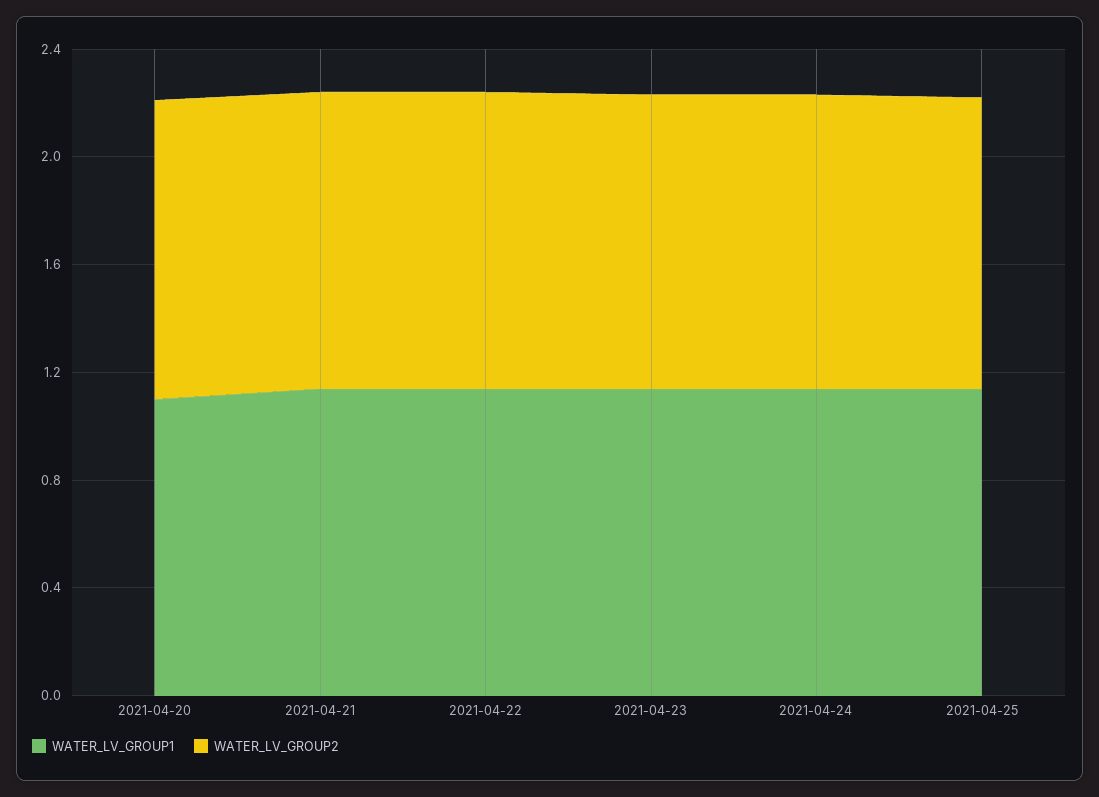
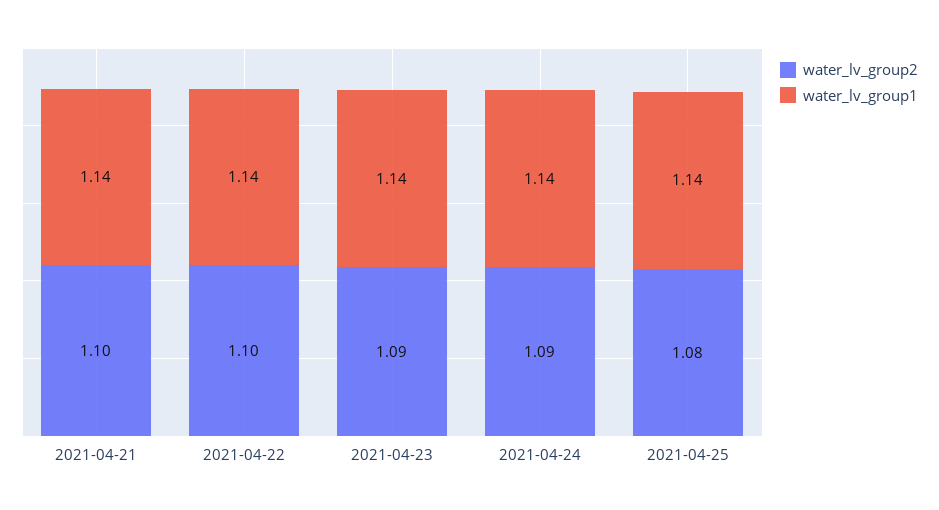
WATER_LV_GROUP1, 2021-04-20: 1.1 -> none
WATER_LV_GROUP2, 2021-04-20: 1.1 -> none

